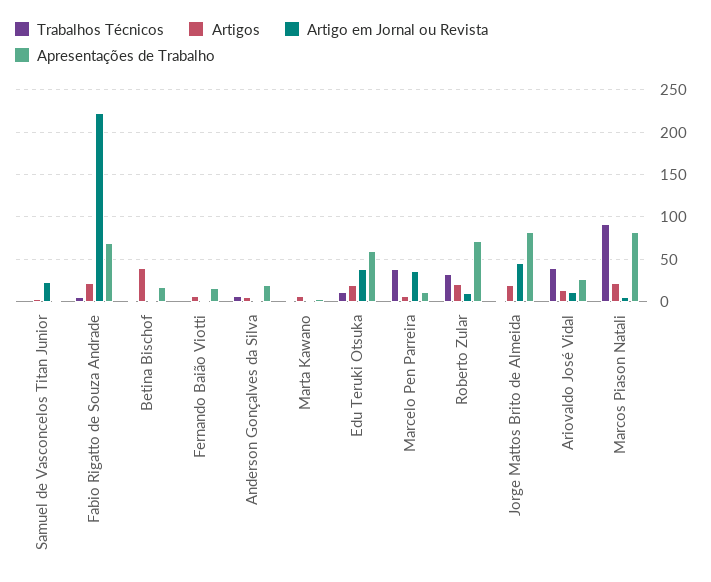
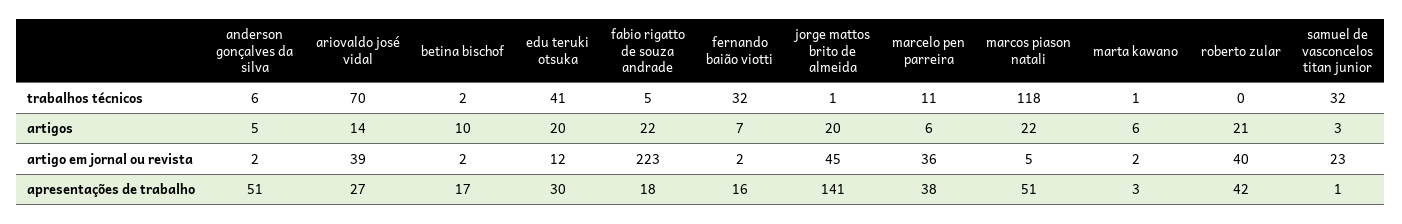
Trabalhos Técnicos, Samuel de Vasconcelos Titan Junior: 0 -> 32
Apresentações de Trabalho, Fabio Rigatto de Souza Andrade: 70 -> 18
Artigos, Betina Bischof: 40 -> 10
Trabalhos Técnicos, Fernando Baião Viotti: 0 -> 32
Apresentações de Trabalho, Anderson Gonçalves da Silva: 20 -> 51
Trabalhos Técnicos, Edu Teruki Otsuka: 10 -> 41
Artigo em Jornal ou Revista, Edu Teruki Otsuka: 40 -> 12
Apresentações de Trabalho, Edu Teruki Otsuka: 60 -> 30
Trabalhos Técnicos, Marcelo Pen Parreira: 40 -> 11
Apresentações de Trabalho, Marcelo Pen Parreira: 10 -> 38
Trabalhos Técnicos, Roberto Zular: 30 -> 0
Artigo em Jornal ou Revista, Roberto Zular: 10 -> 40
Apresentações de Trabalho, Roberto Zular: 70 -> 42
Apresentações de Trabalho, Jorge Mattos Brito de Almeida: 80 -> 141
Trabalhos Técnicos, Ariovaldo José Vidal: 40 -> 70
Artigo em Jornal ou Revista, Ariovaldo José Vidal: 10 -> 39
Trabalhos Técnicos, Marcos Piason Natali: 90 -> 118
Apresentações de Trabalho, Marcos Piason Natali: 80 -> 51

